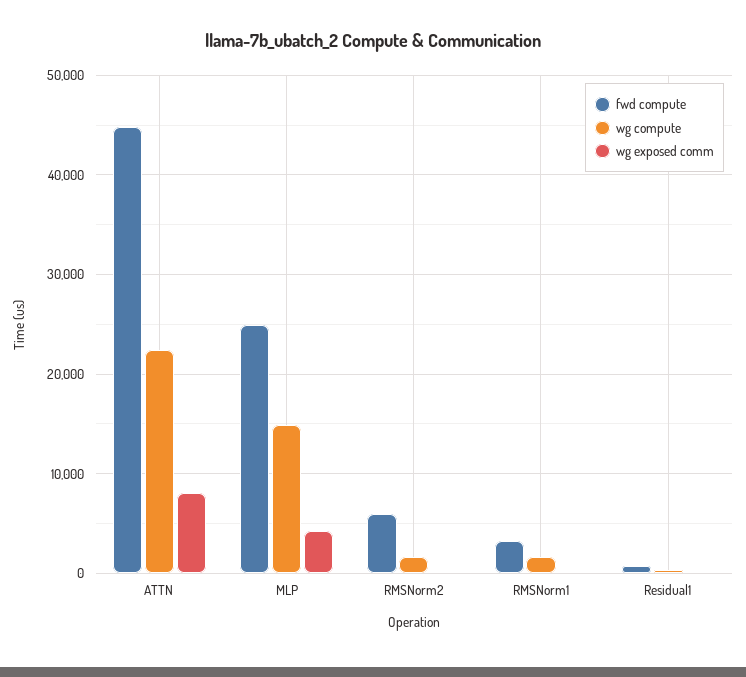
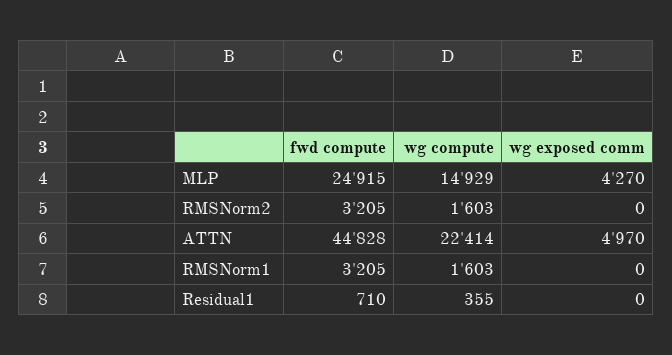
wg exposed comm, ATTN: 8000 -> 4970
fwd compute, RMSNorm2: 6000 -> 3205

